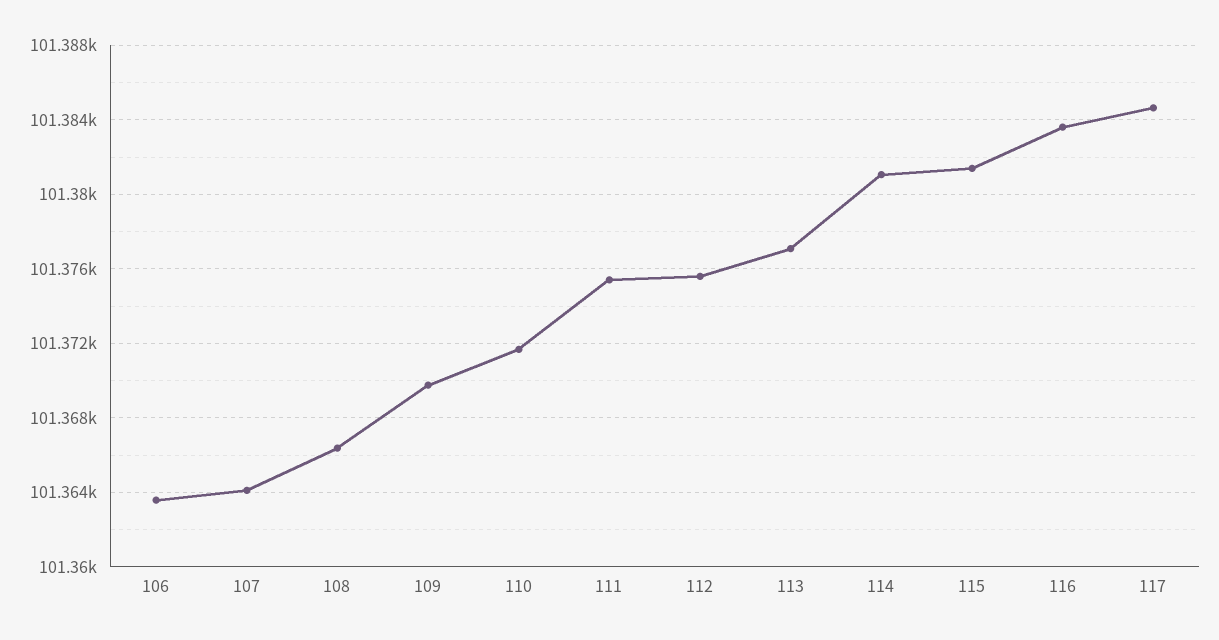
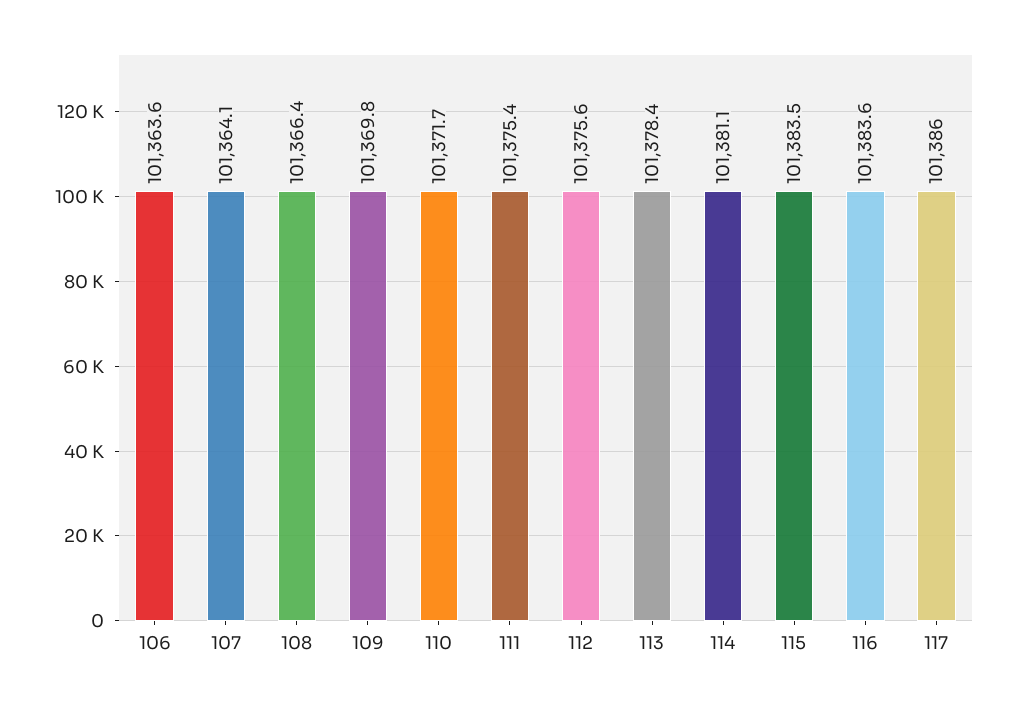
113: 101377 -> 101378.4
115: 101381.5 -> 101383.5
117: 101384.5 -> 101386

